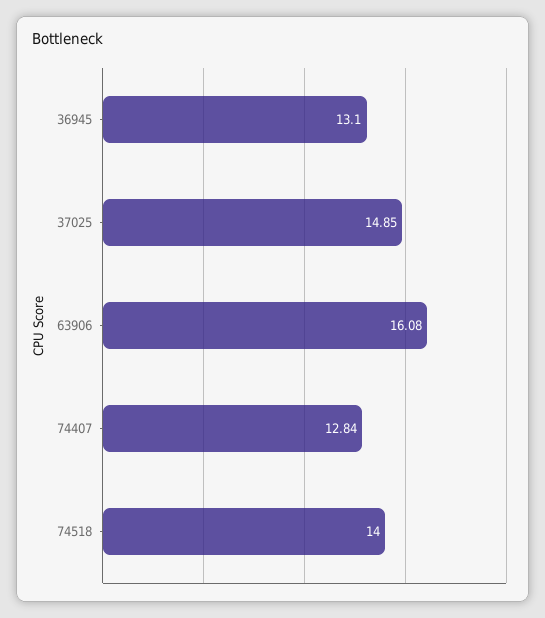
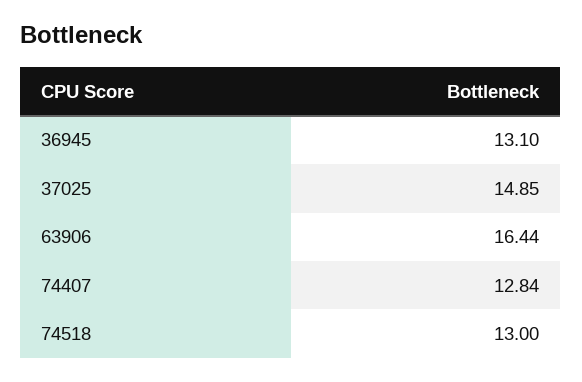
63906: 16.08 -> 16.44
74518: 14 -> 13

